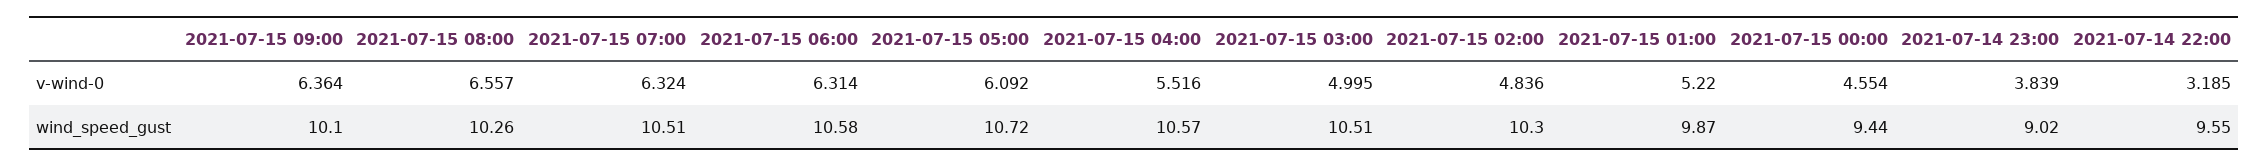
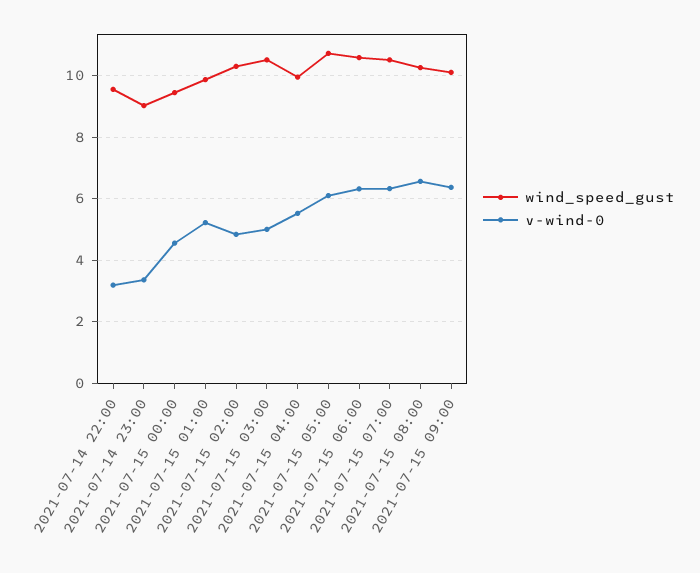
v-wind-0, 2021-07-14 23:00: 3.839 -> 3.4
wind_speed_gust, 2021-07-15 04:00: 10.57 -> 10

